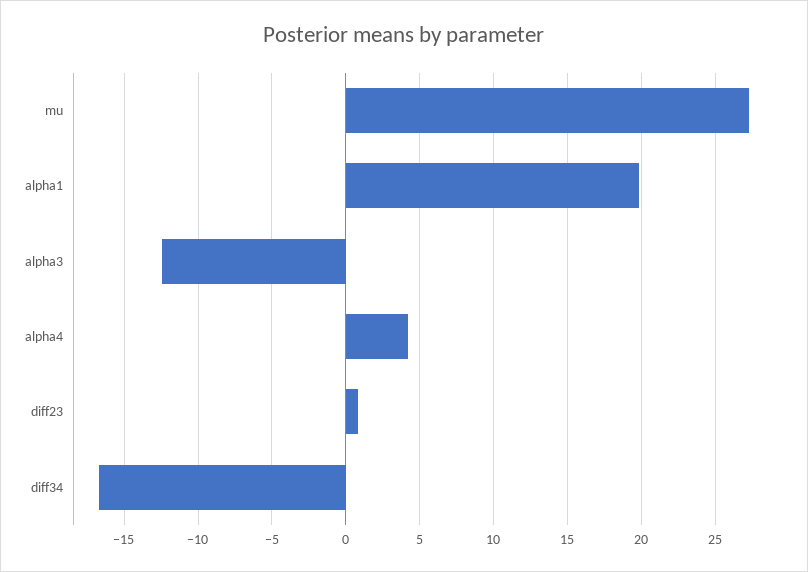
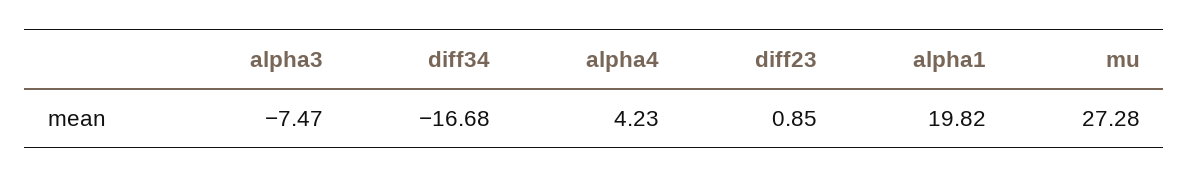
alpha3: -12.5 -> -7.47

